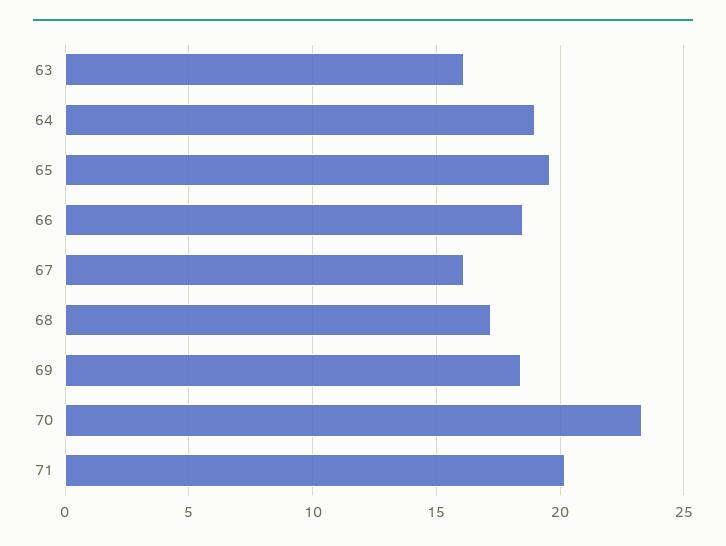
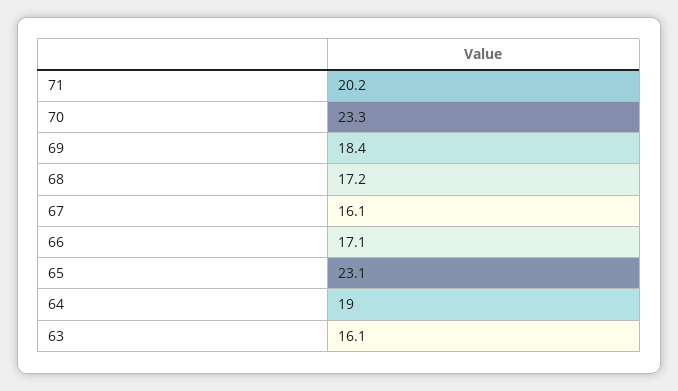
65: 19.5 -> 23.1
66: 18.5 -> 17.1

